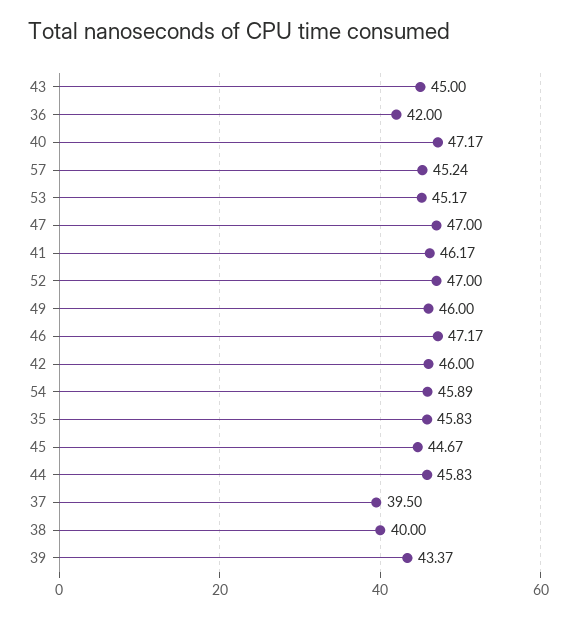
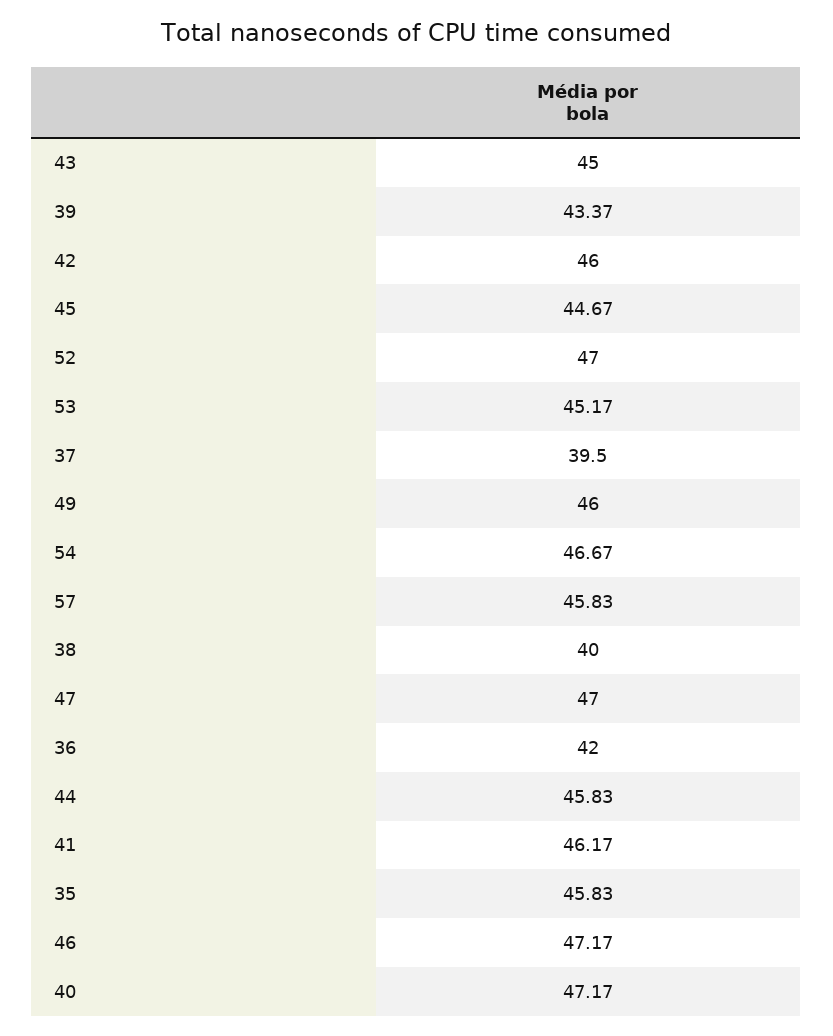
57: 45.24 -> 45.83
54: 45.89 -> 46.67

